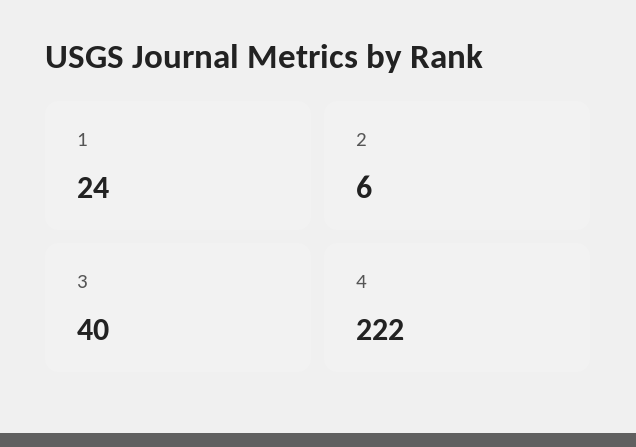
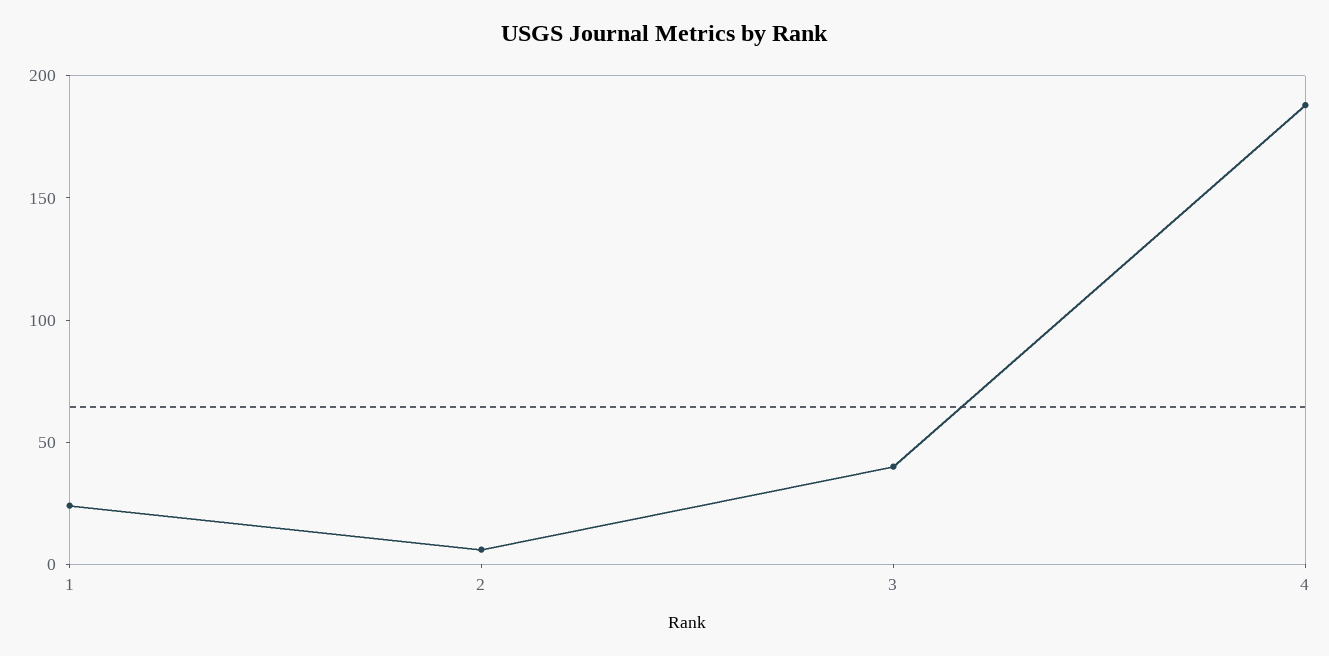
4: 222 -> 190

